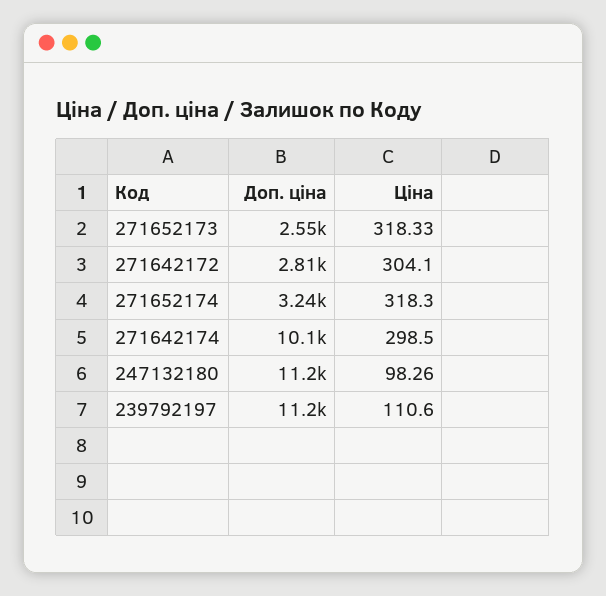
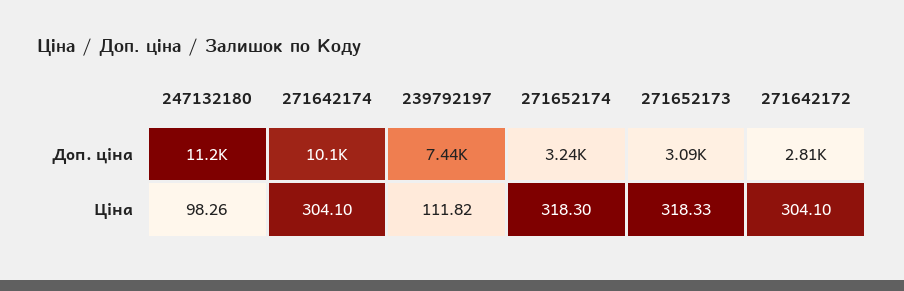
Доп. ціна, 271652173: 2550 -> 3090
Ціна, 271642174: 298.5 -> 304.1
Доп. ціна, 239792197: 11200 -> 7440
Ціна, 239792197: 110.6 -> 111.82

